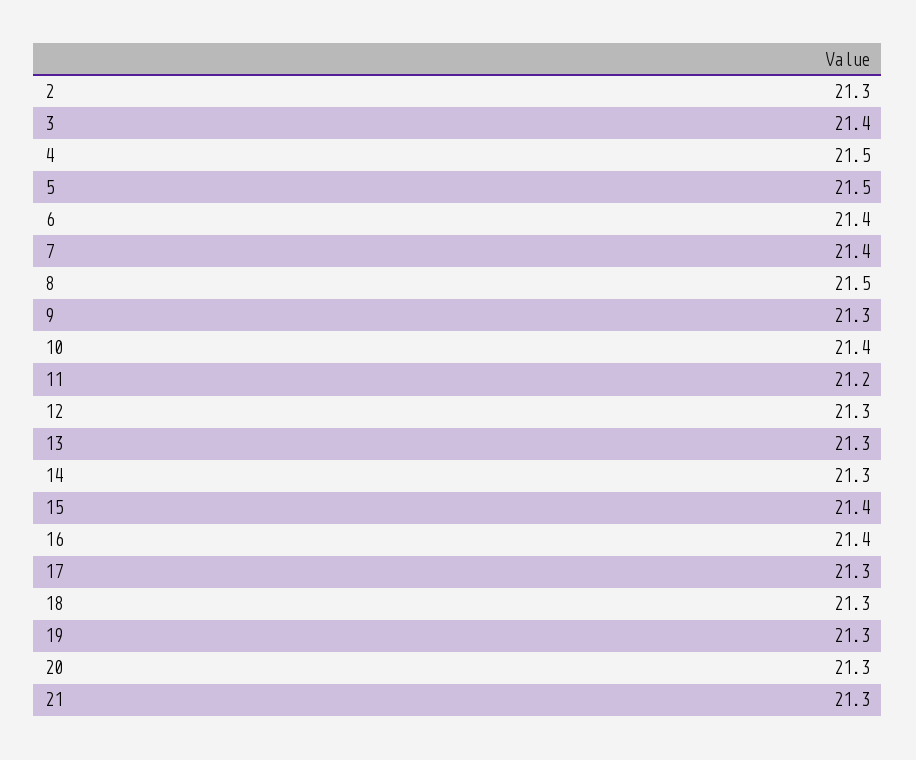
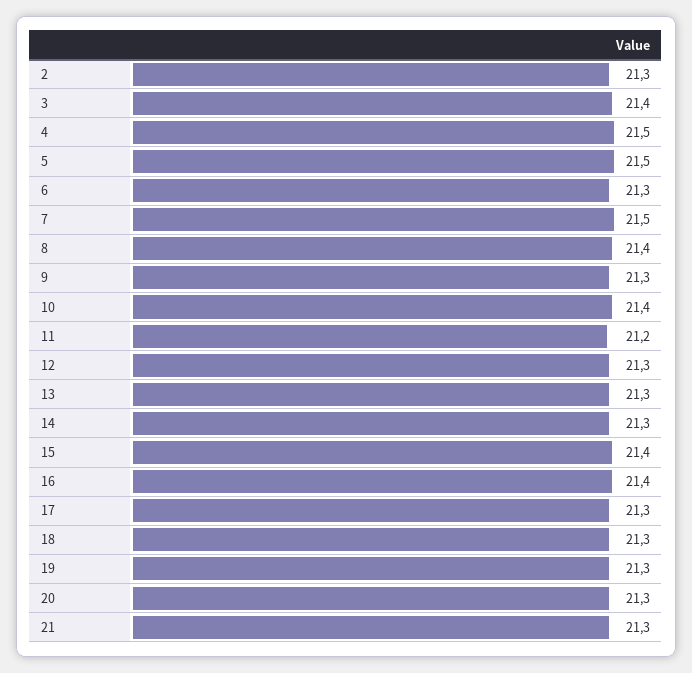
6: 21.4 -> 21.3
7: 21.4 -> 21.5
8: 21.5 -> 21.4

